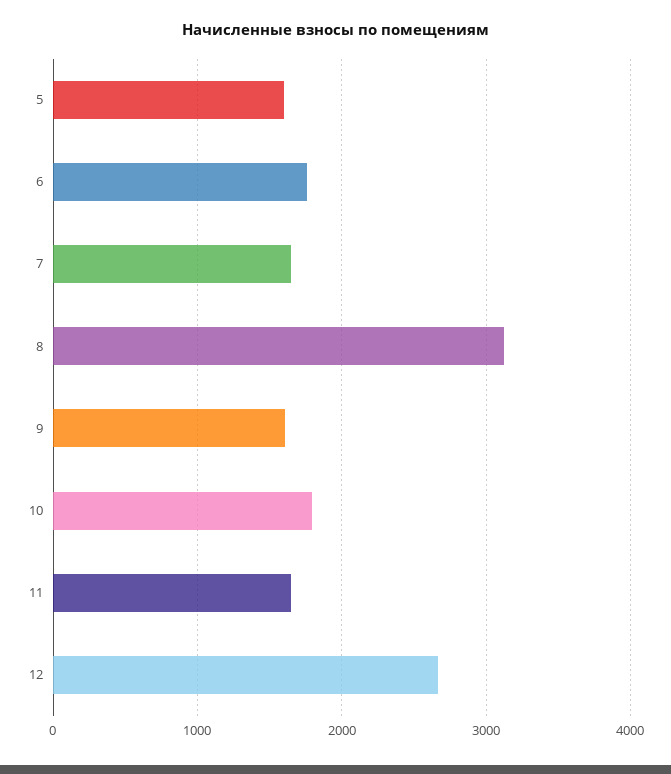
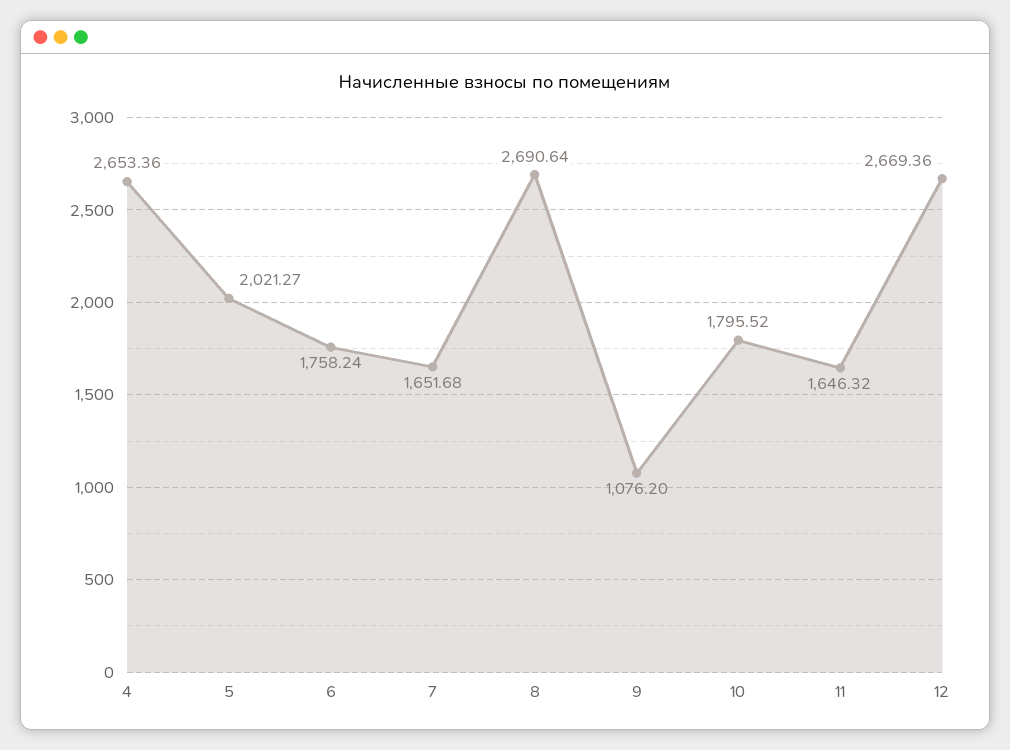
5: 1600 -> 2021.27
8: 3100 -> 2690.64
9: 1600 -> 1076.2
4: none -> 2653.36

